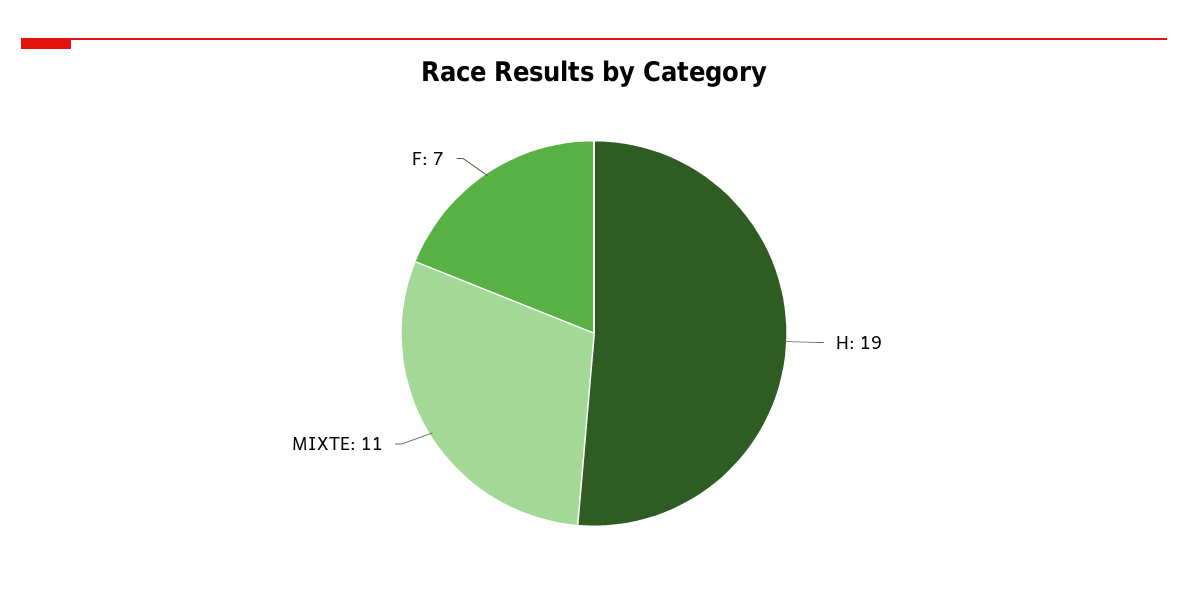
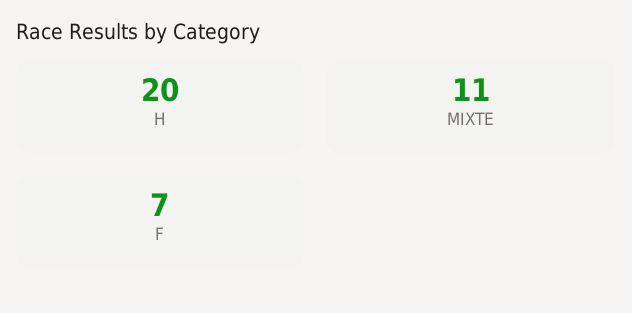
H: 19 -> 20

